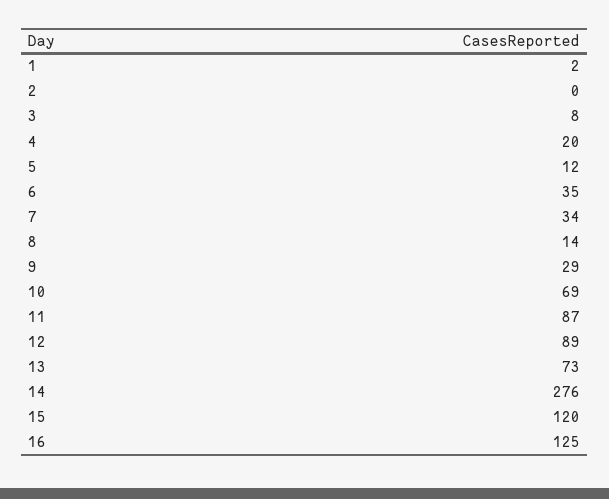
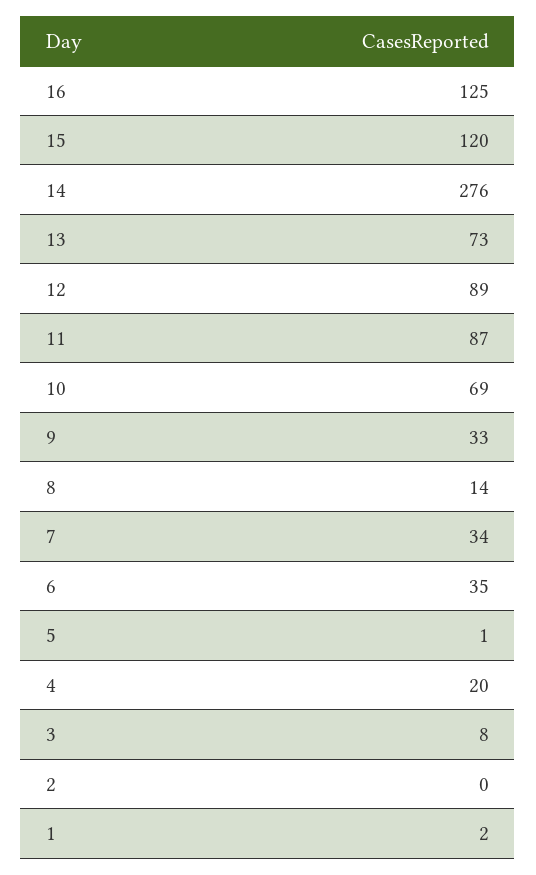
5: 12 -> 1
9: 29 -> 33

